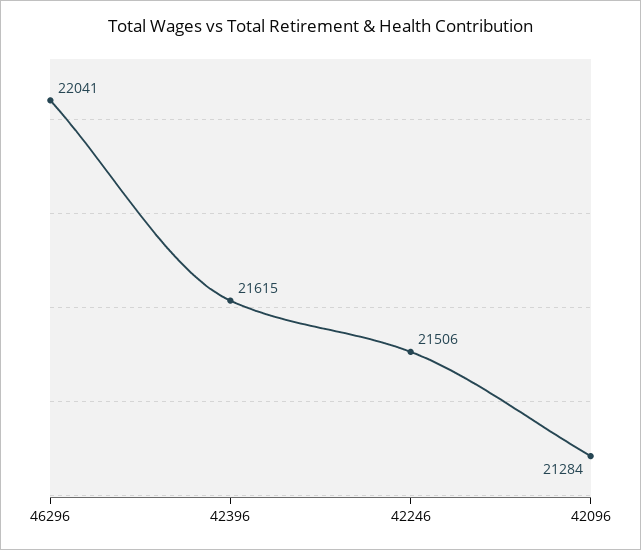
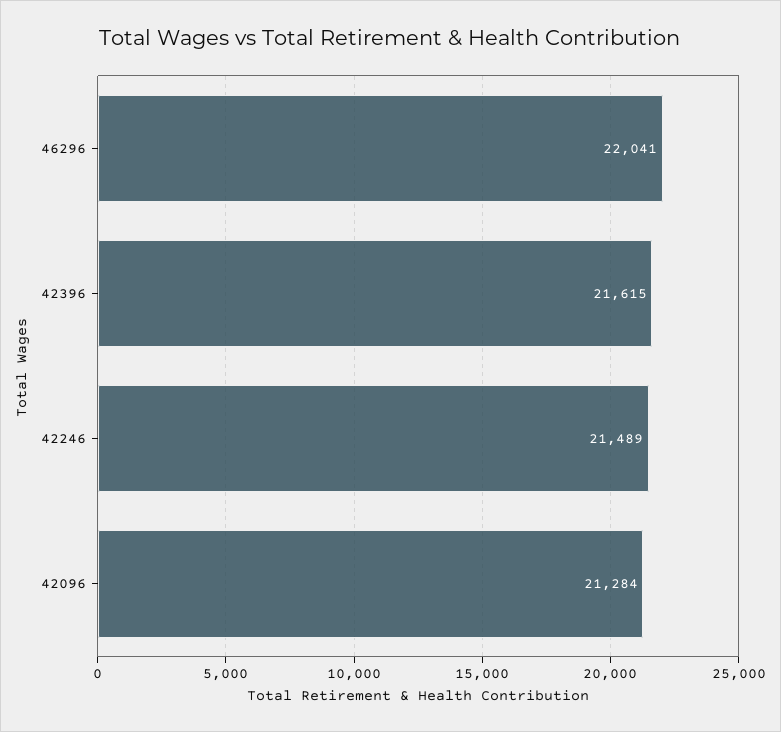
42246: 21506 -> 21489

